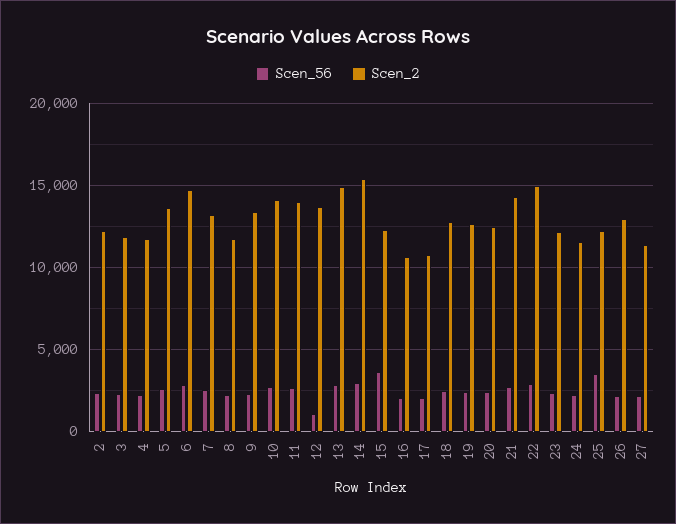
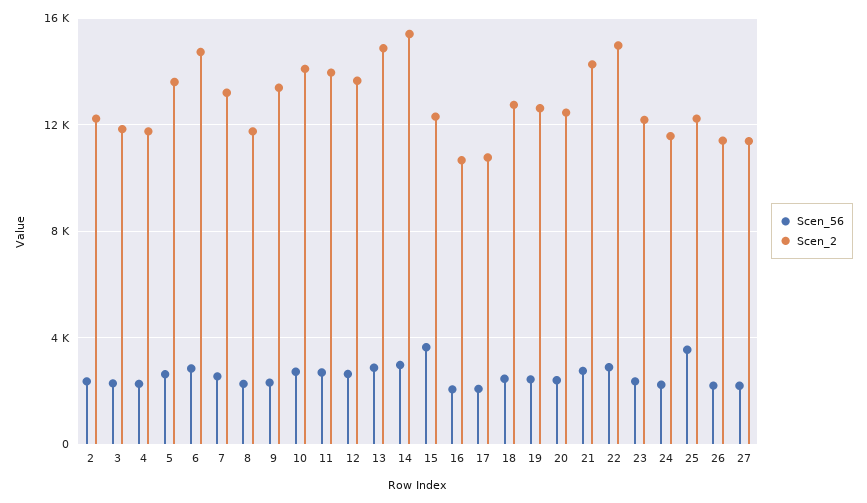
Scen_56, 12: 1000 -> 2500
Scen_2, 26: 13000 -> 11500

